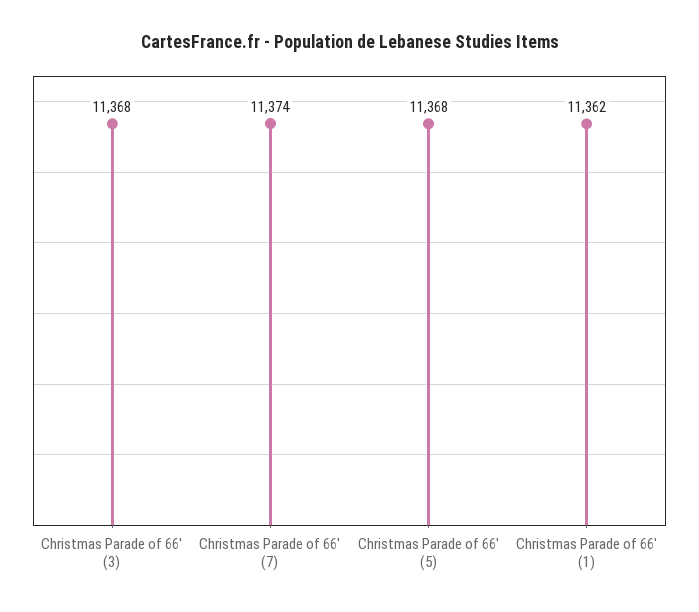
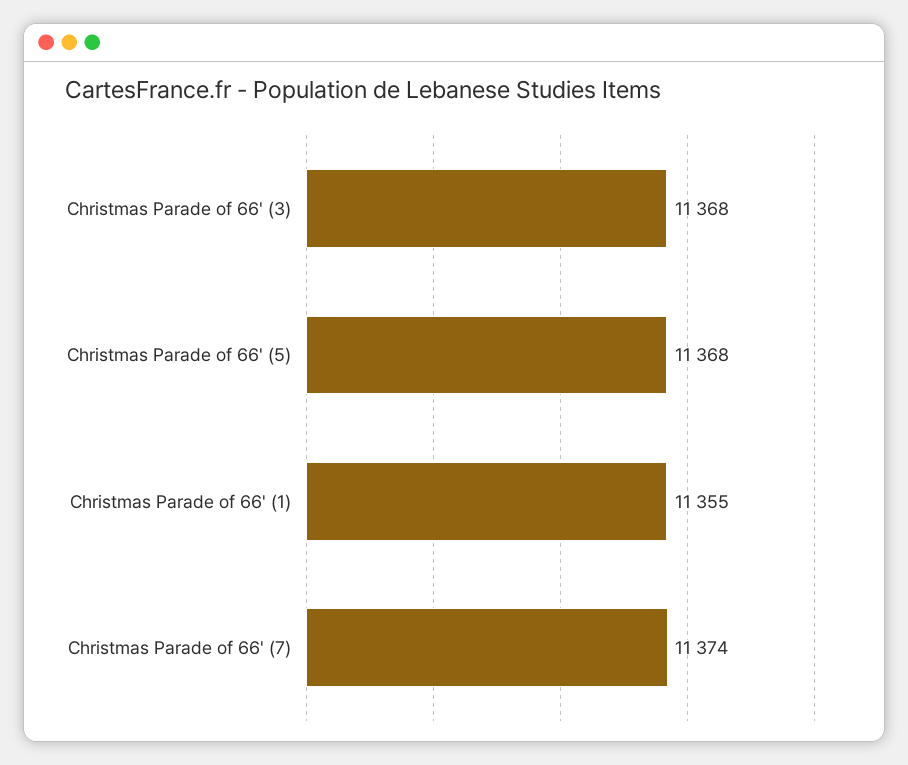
Christmas Parade of 66' (1): 11362 -> 11355

